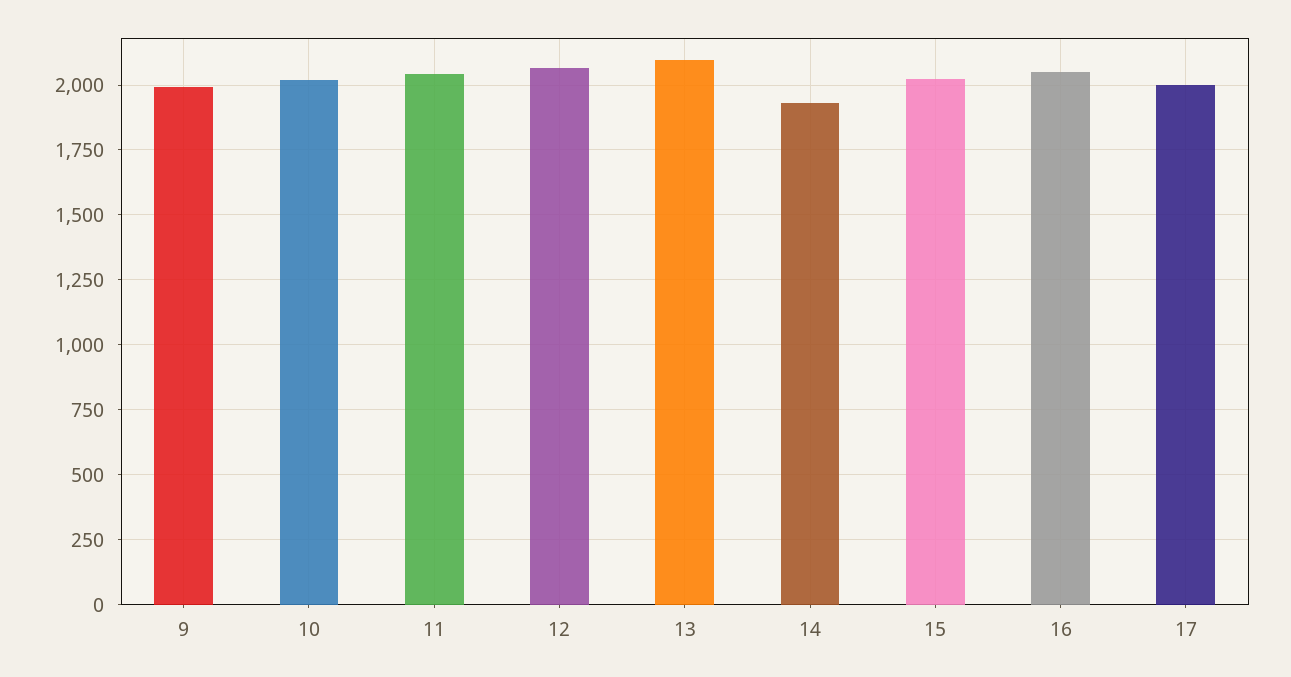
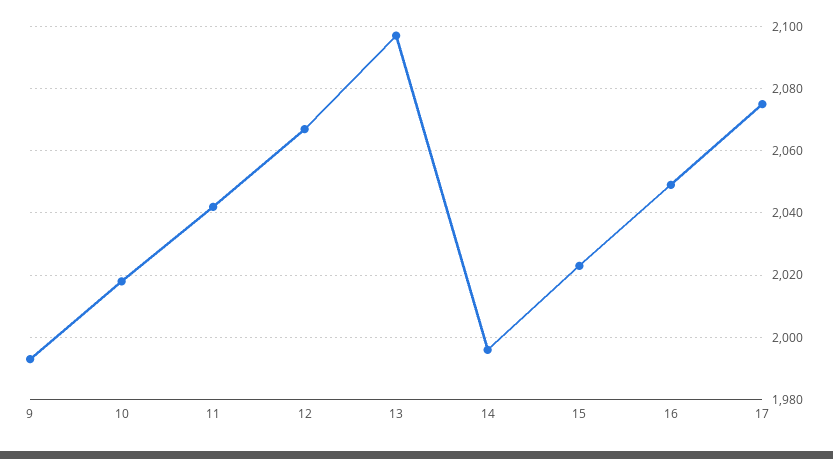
14: 1925 -> 1995
17: 2000 -> 2075

